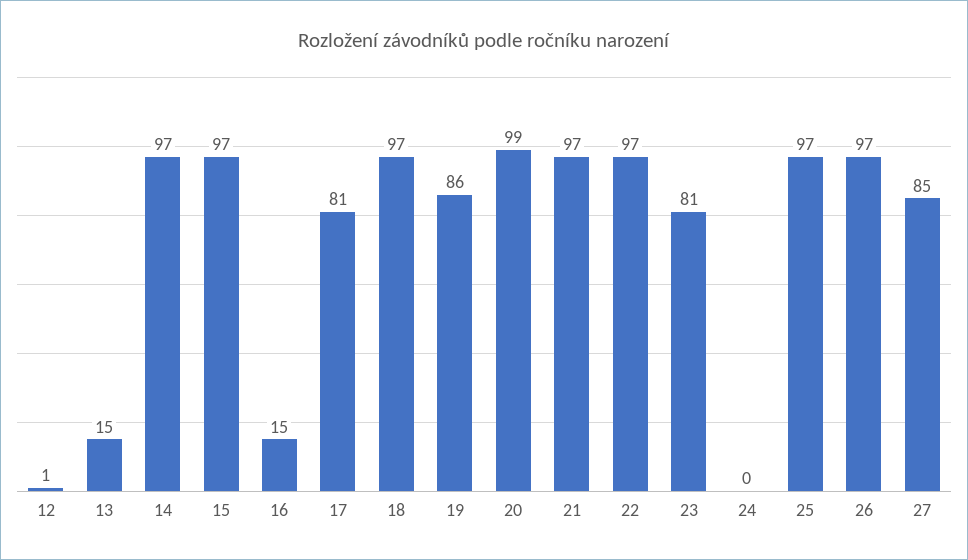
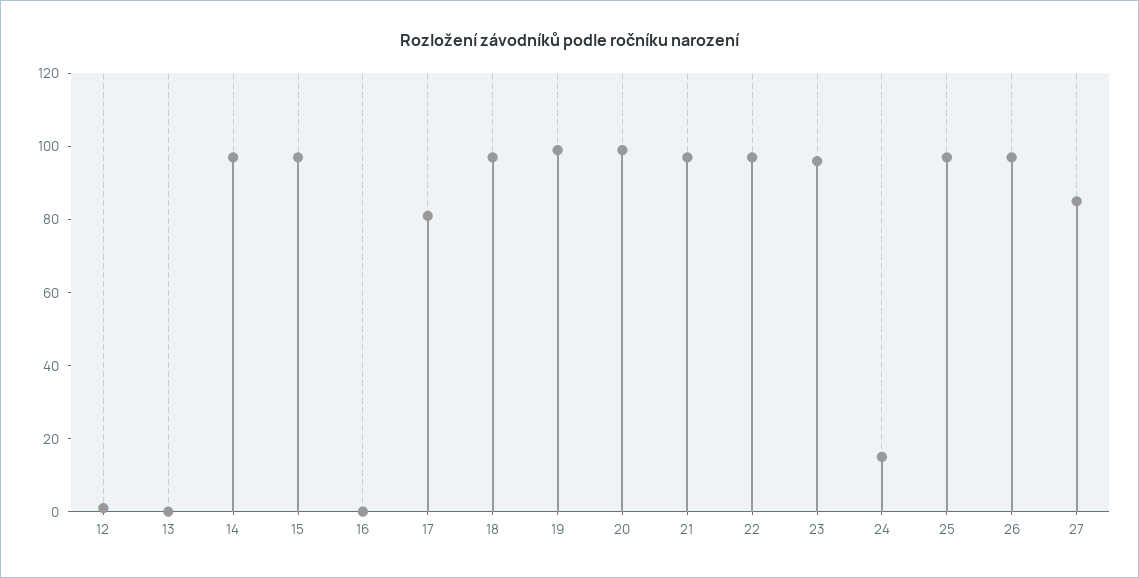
13: 15 -> 0
16: 15 -> 0
19: 86 -> 100
23: 81 -> 95
24: 0 -> 15

